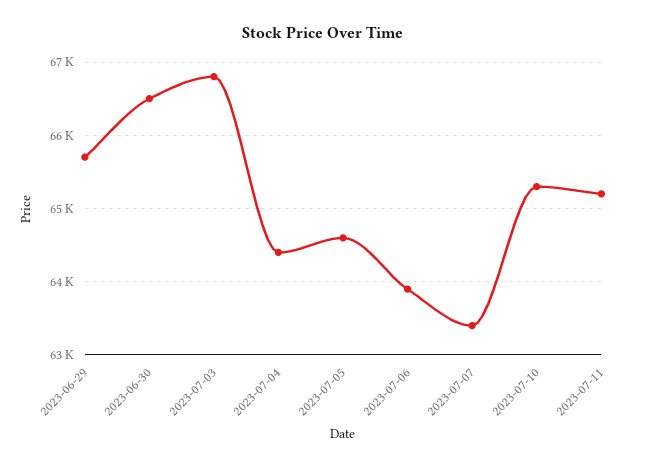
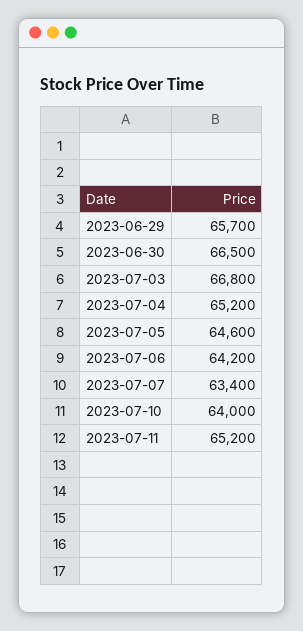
2023-07-04: 64400 -> 65200
2023-07-06: 63900 -> 64200
2023-07-10: 65300 -> 64000

